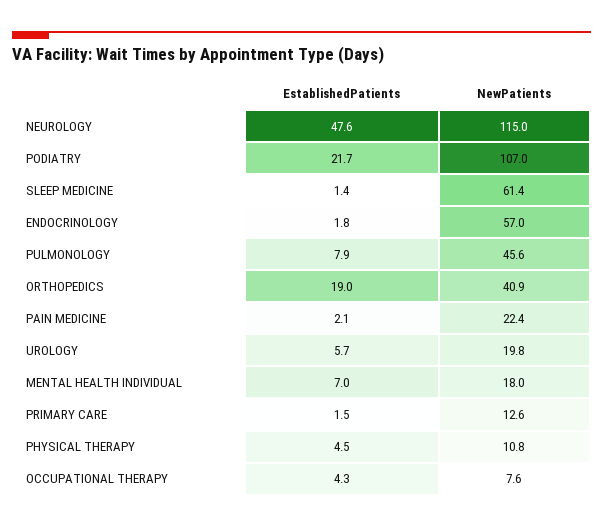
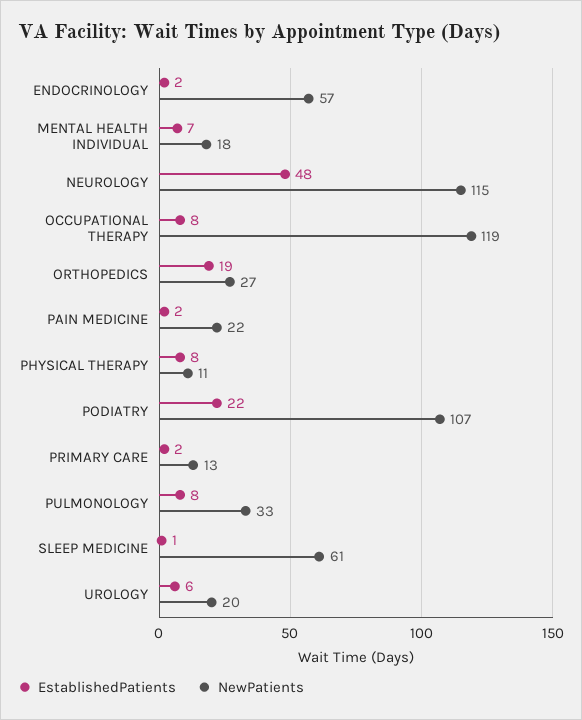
NewPatients, PULMONOLOGY: 45.6 -> 33
NewPatients, ORTHOPEDICS: 40.9 -> 27
EstablishedPatients, PHYSICAL THERAPY: 4.5 -> 8
EstablishedPatients, OCCUPATIONAL THERAPY: 4.3 -> 8
NewPatients, OCCUPATIONAL THERAPY: 7.6 -> 119

